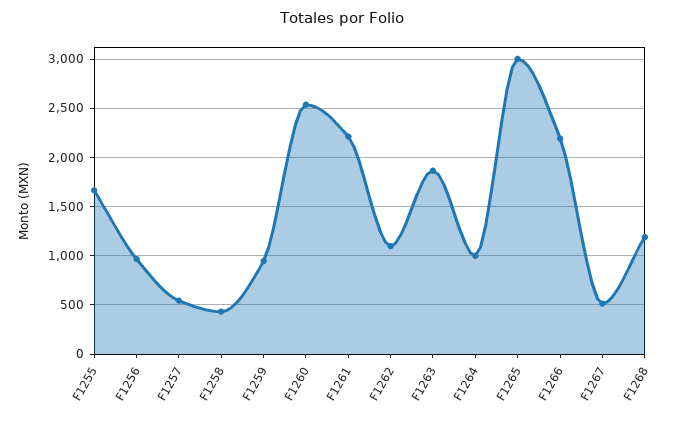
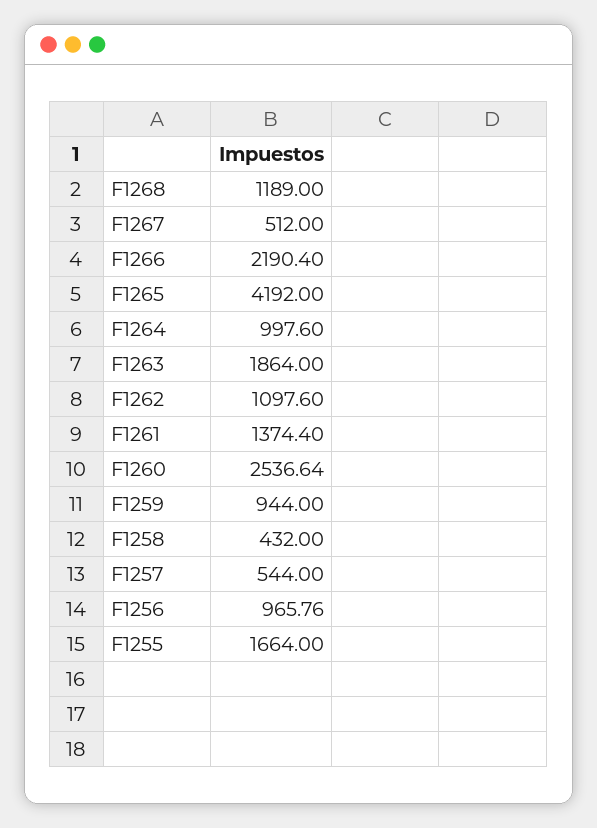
F1261: 2200 -> 1374.4
F1265: 3000 -> 4192

